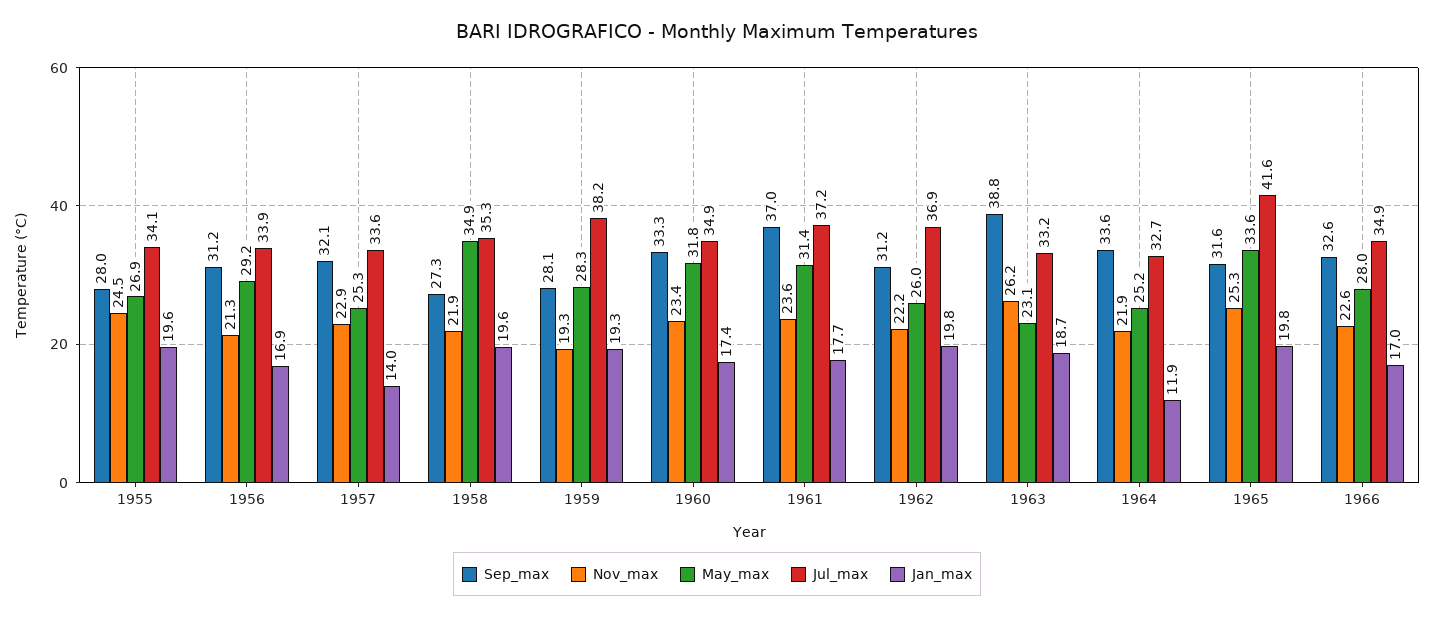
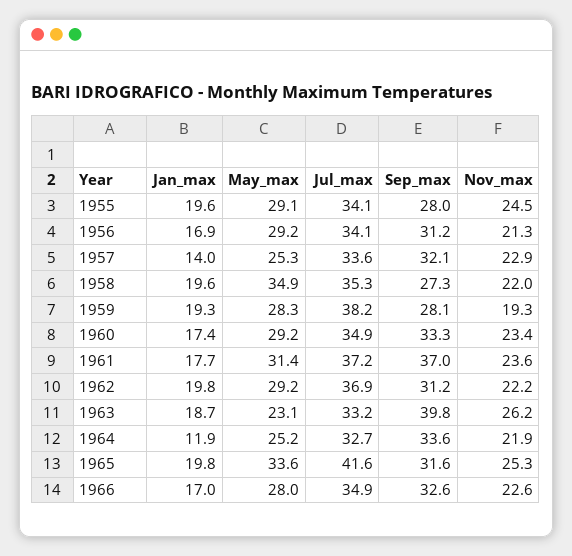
May_max, 1955: 26.9 -> 29.1
Jul_max, 1956: 33.9 -> 34.1
Nov_max, 1958: 21.9 -> 22
May_max, 1960: 31.8 -> 29.2
May_max, 1962: 26 -> 29.2
Sep_max, 1963: 38.8 -> 39.8

